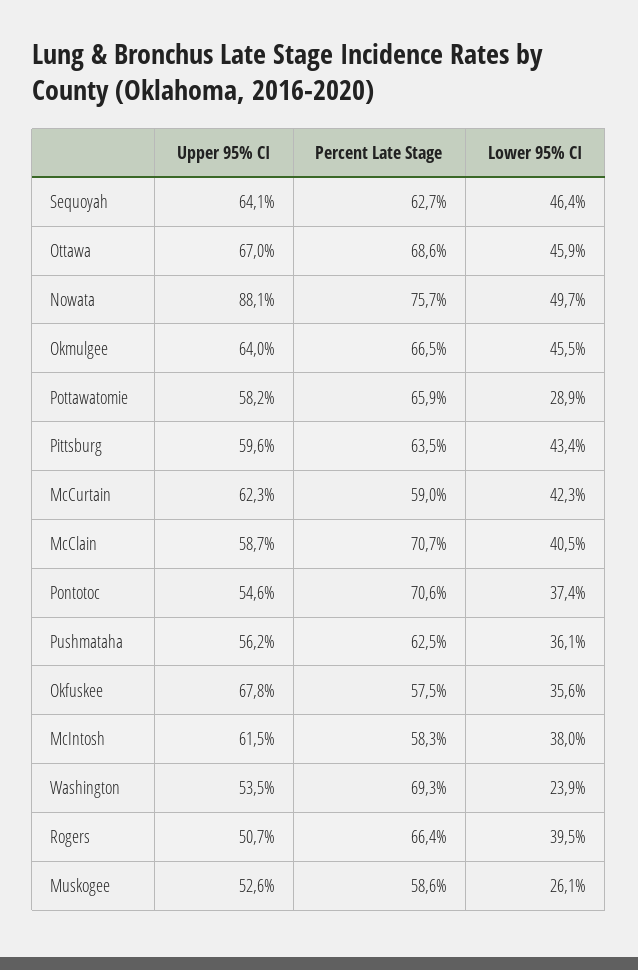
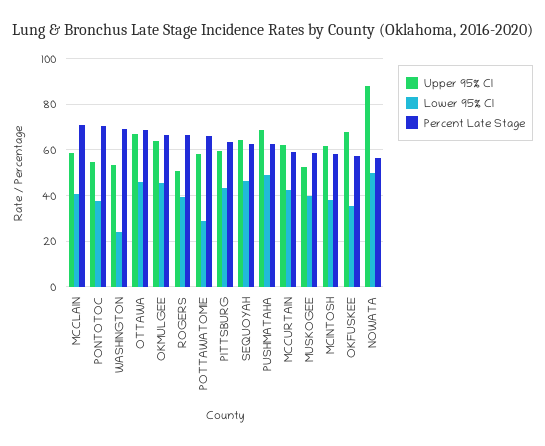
Percent Late Stage, Nowata: 75.7 -> 55
Upper 95% CI, Pushmataha: 56.2 -> 70
Lower 95% CI, Pushmataha: 36.1 -> 50
Lower 95% CI, Muskogee: 26.1 -> 40

